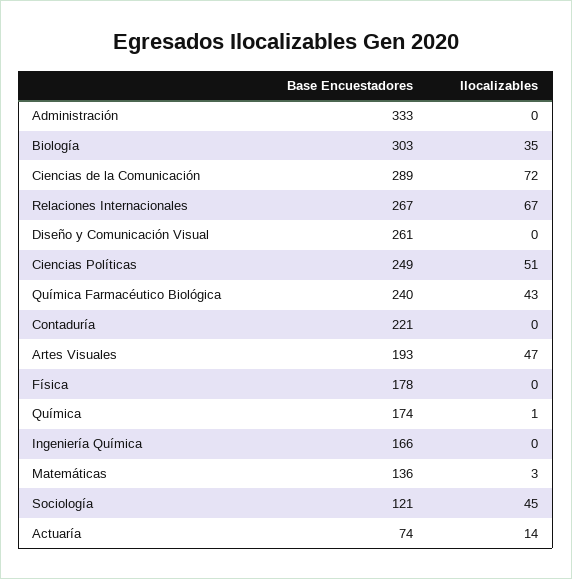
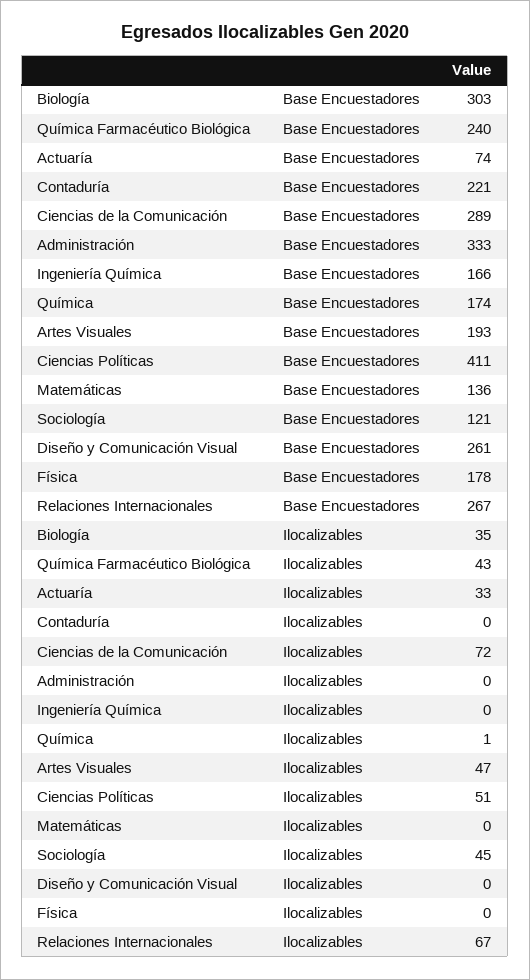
Base Encuestadores, Ciencias Políticas: 249 -> 411
Ilocalizables, Matemáticas: 3 -> 0
Ilocalizables, Actuaría: 14 -> 33

